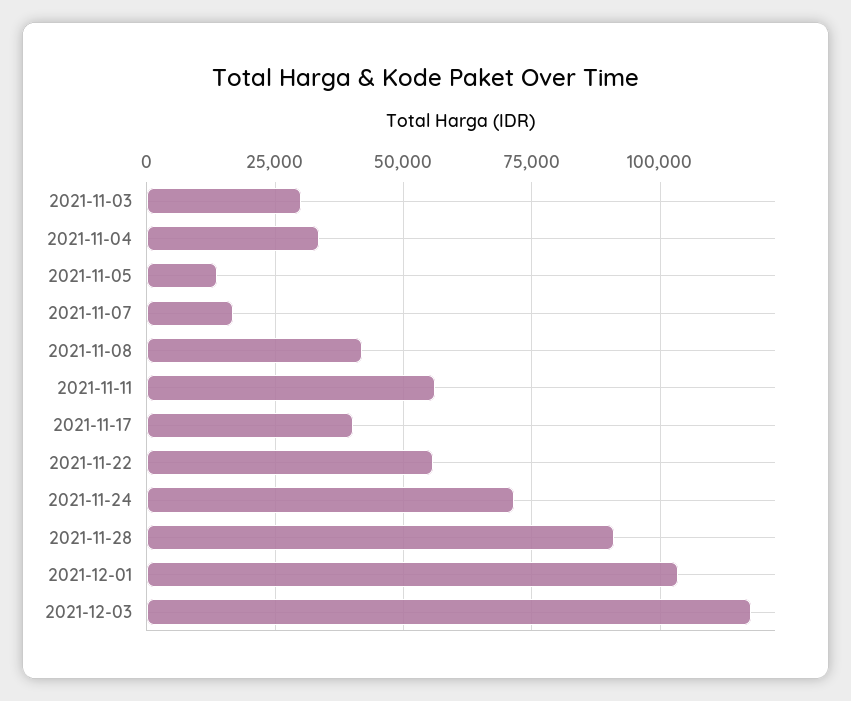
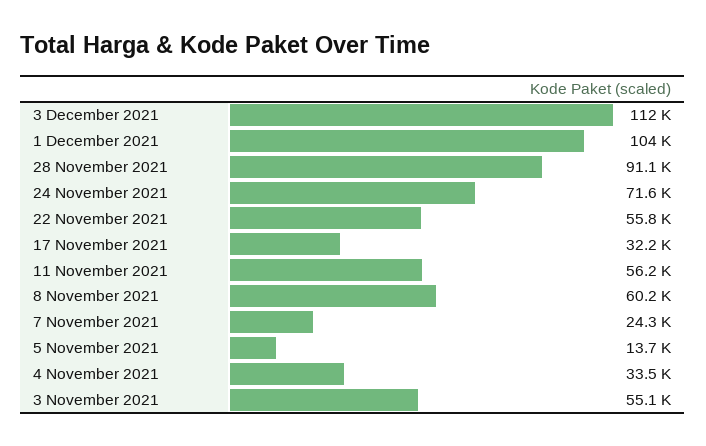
2021-11-03: 30000 -> 55100
2021-11-07: 17500 -> 24300
2021-11-08: 42500 -> 60200
2021-11-17: 40000 -> 32200
2021-12-03: 117500 -> 112000

